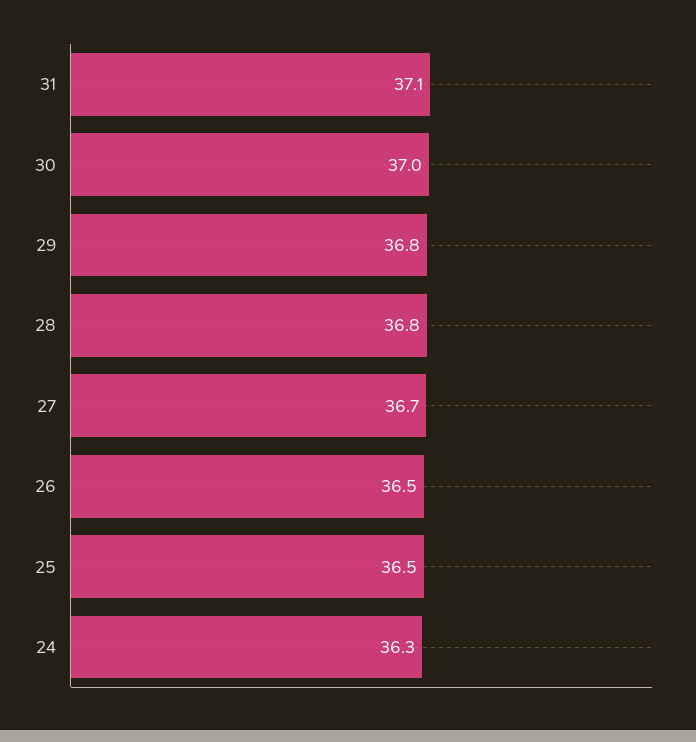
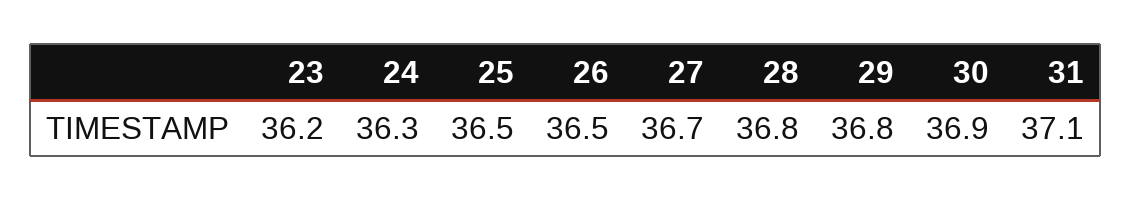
30: 37 -> 36.9
23: none -> 36.2

